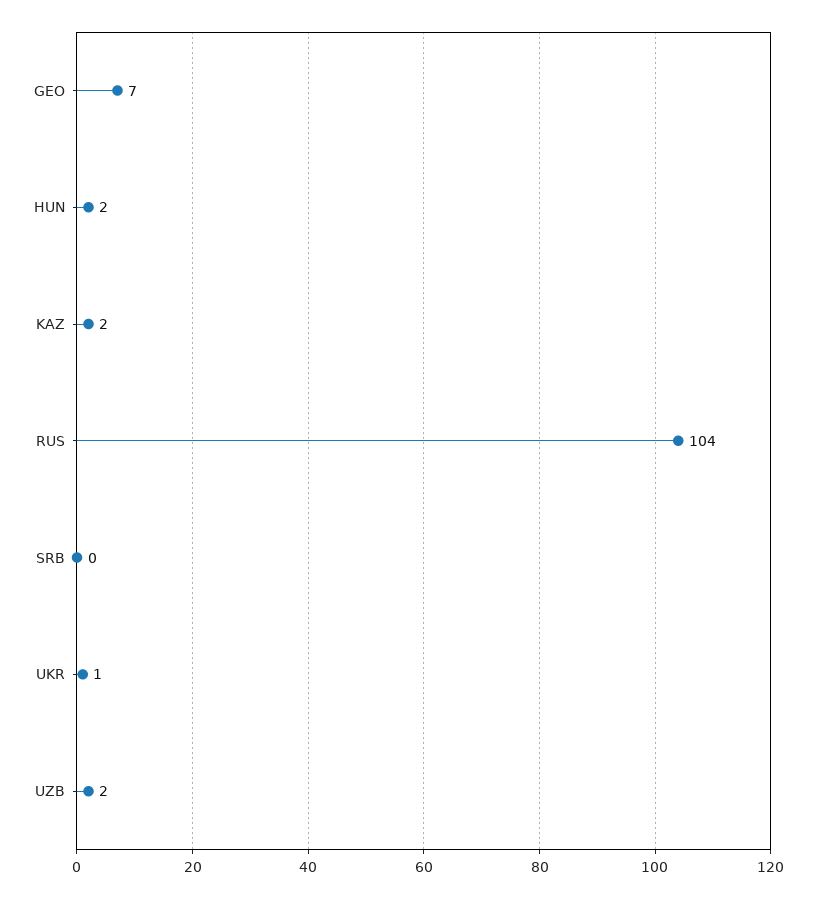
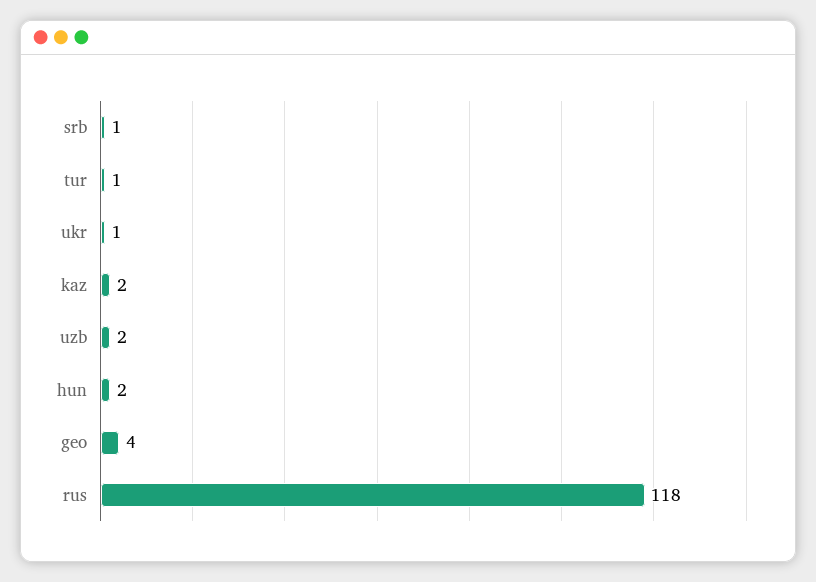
GEO: 7 -> 4
RUS: 104 -> 118
SRB: 0 -> 1
tur: none -> 1

